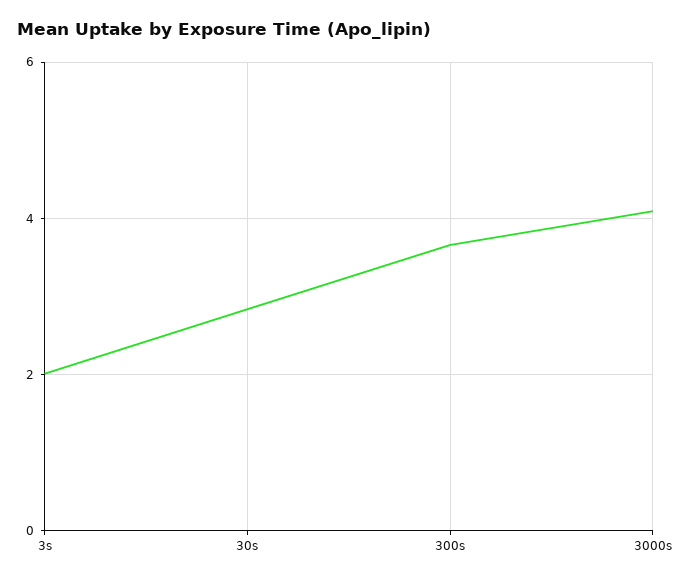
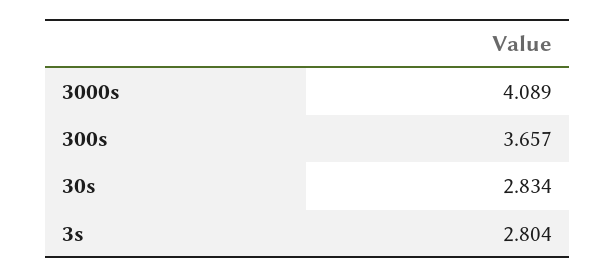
3s: 2 -> 2.804

